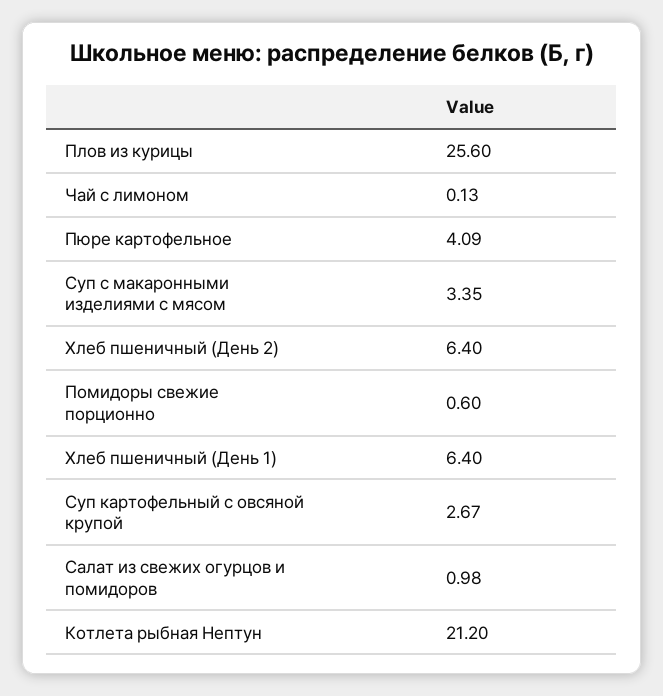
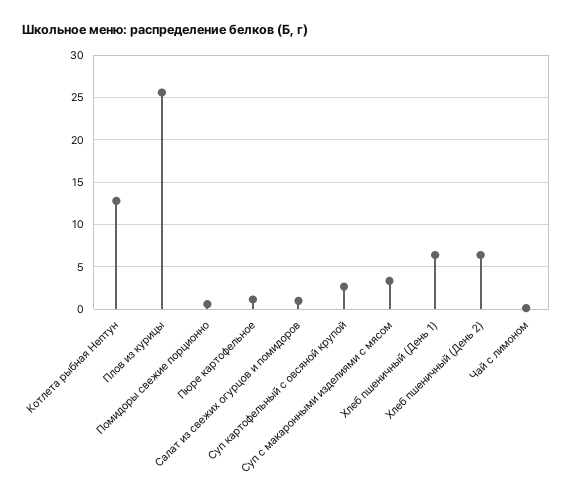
Пюре картофельное: 4.09 -> 1
Котлета рыбная Нептун: 21.2 -> 13

